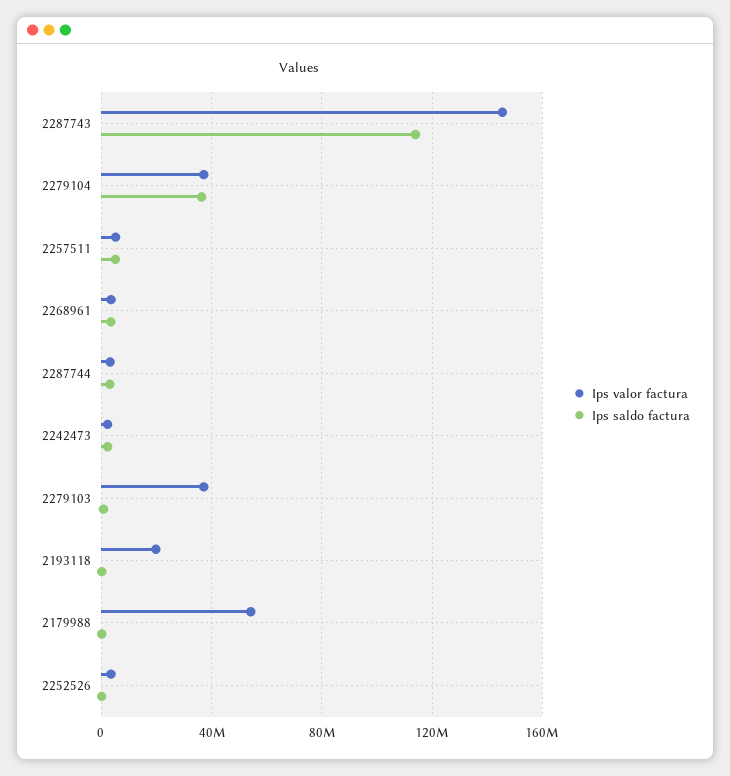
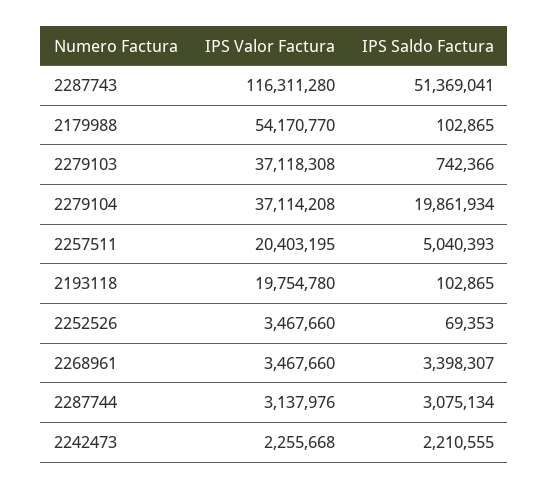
Ips valor factura, 2287743: 145000000 -> 116311280
Ips saldo factura, 2287743: 115000000 -> 51369041
Ips saldo factura, 2279104: 35000000 -> 19861934
Ips valor factura, 2257511: 5000000 -> 20403195

